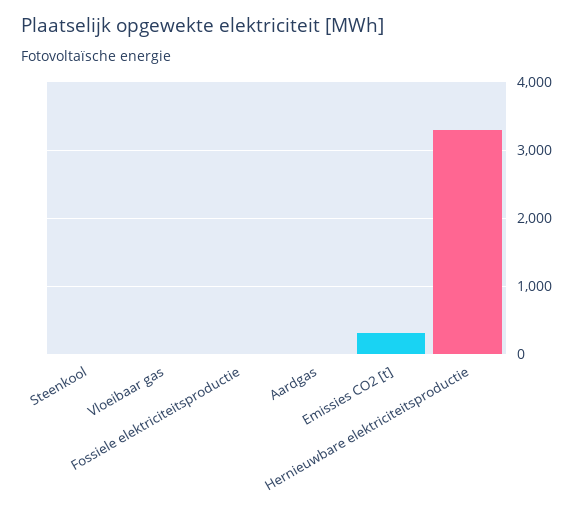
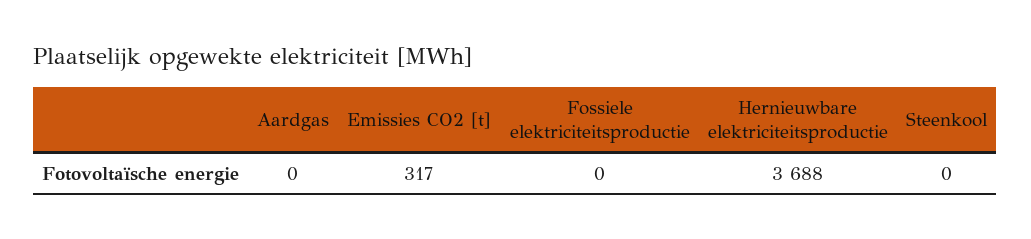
Vloeibaar gas: 0 -> none
Hernieuwbare elektriciteitsproductie: 3300 -> 3688

